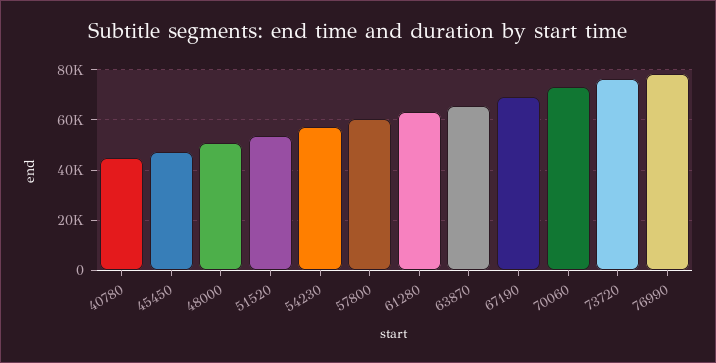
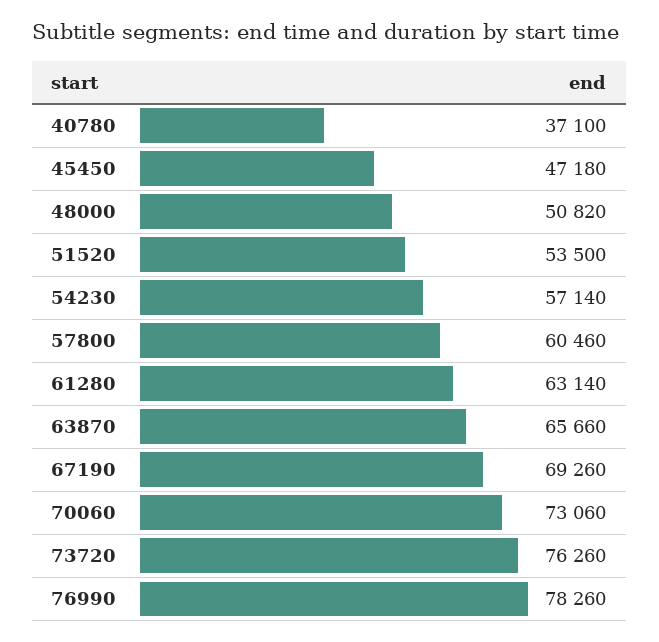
40780: 45000 -> 37100

